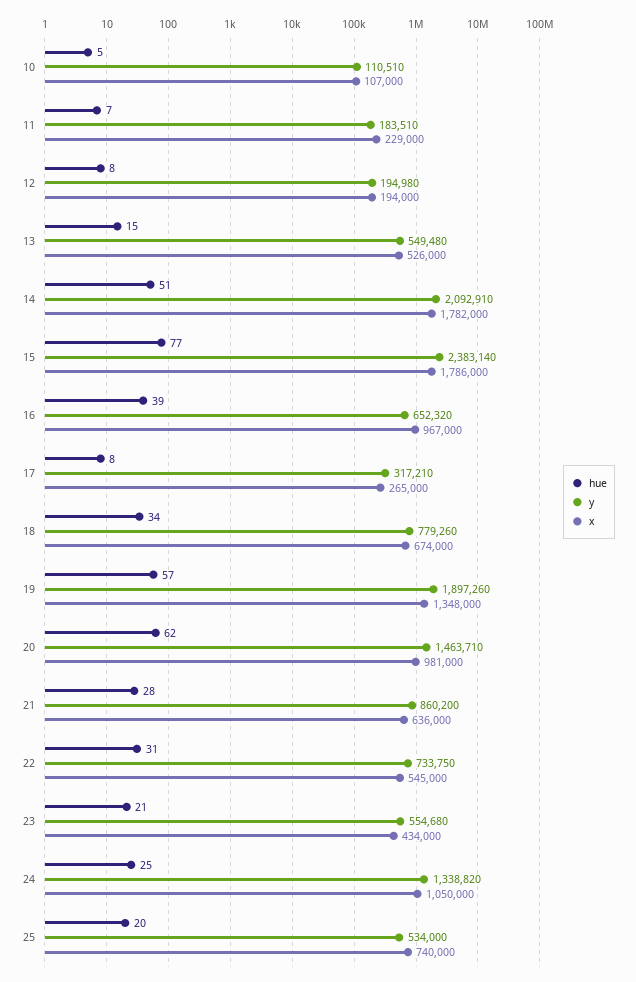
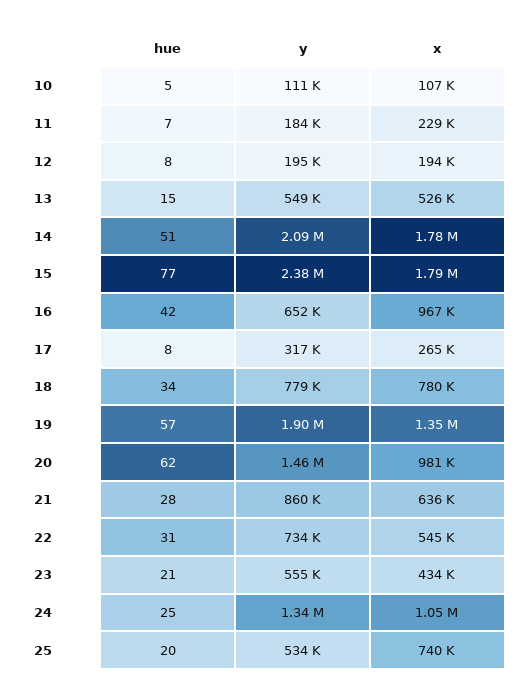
hue, 16: 39 -> 42
x, 18: 674000 -> 780000

